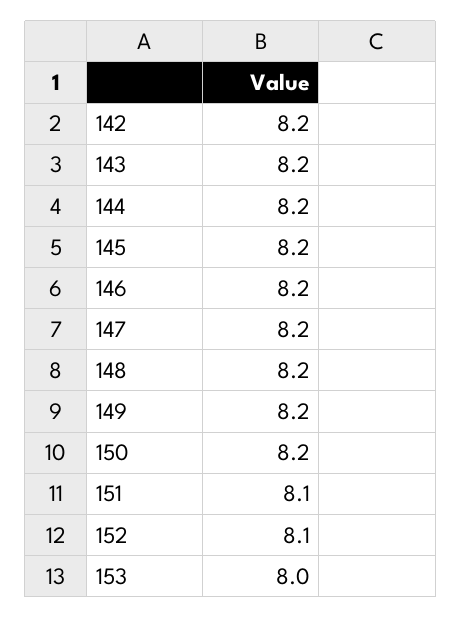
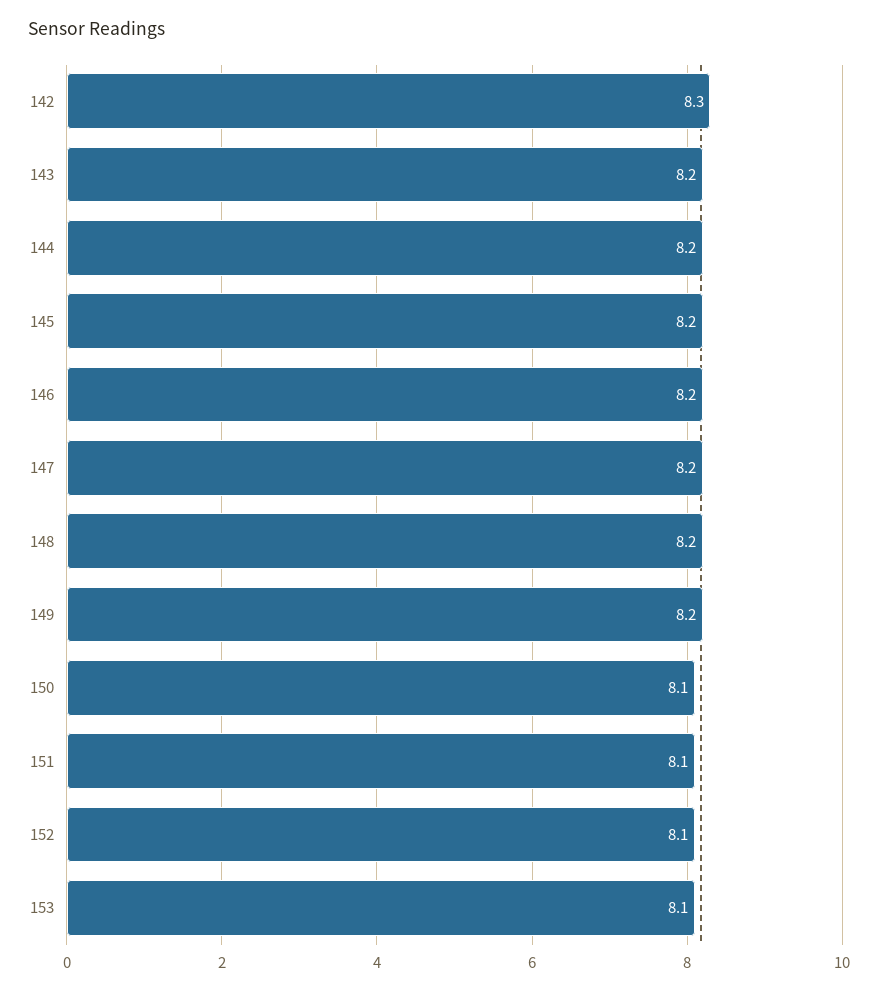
142: 8.2 -> 8.3
150: 8.2 -> 8.1
153: 8 -> 8.1

